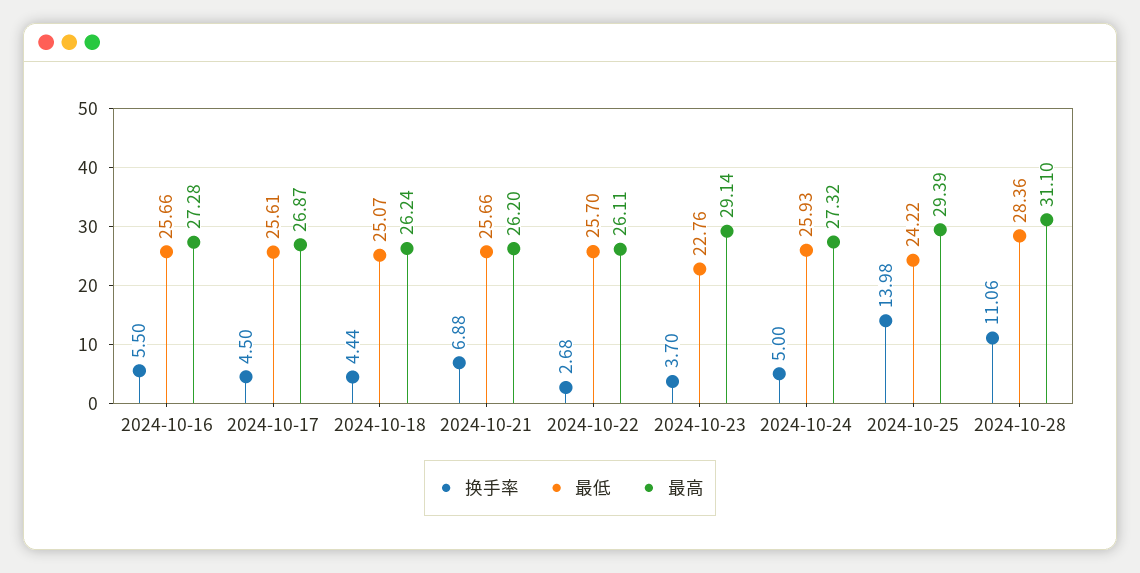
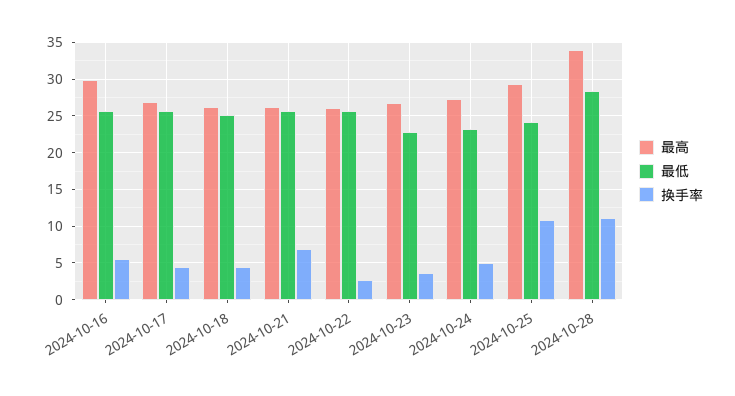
最高, 2024-10-16: 27.28 -> 30
最高, 2024-10-23: 29.14 -> 27
最低, 2024-10-24: 25.93 -> 23
换手率, 2024-10-25: 13.98 -> 11
最高, 2024-10-28: 31.1 -> 34

